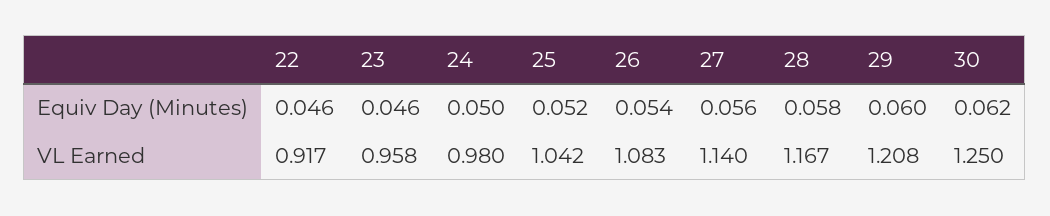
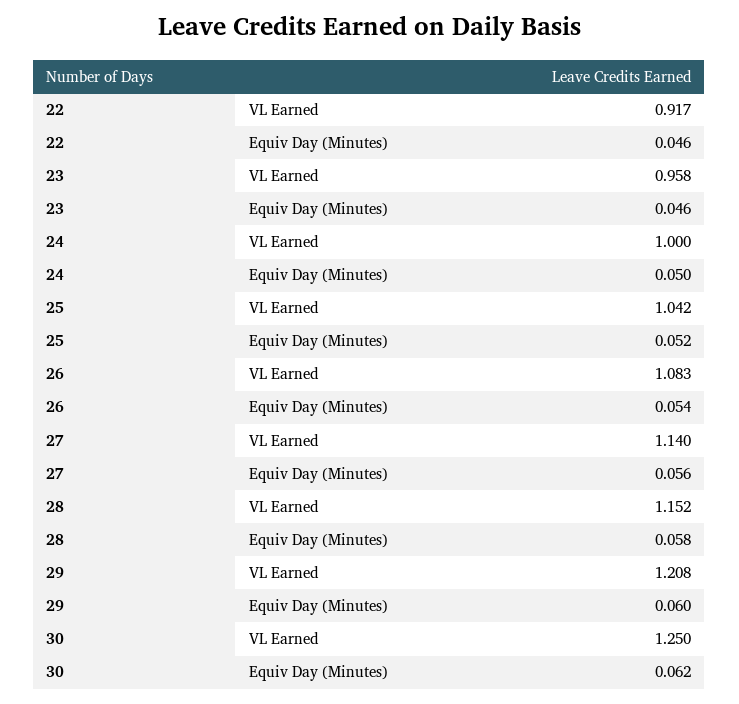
24, VL Earned: 0.98 -> 1
28, VL Earned: 1.167 -> 1.152

